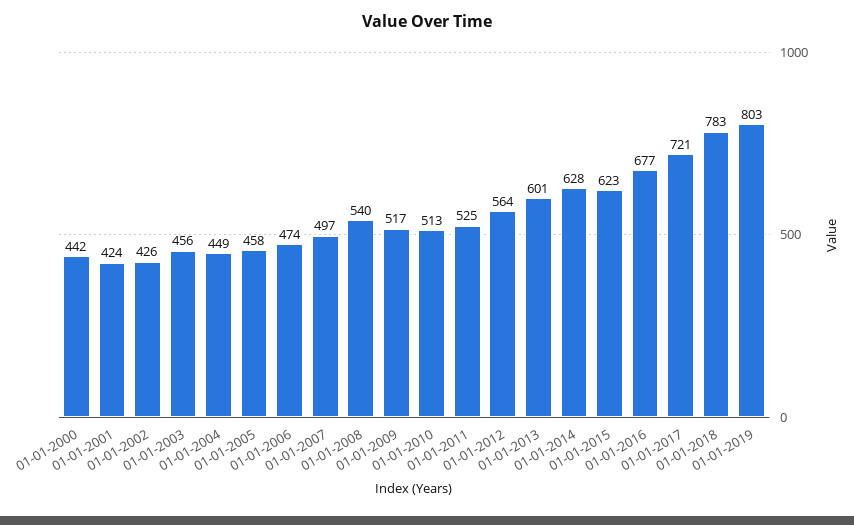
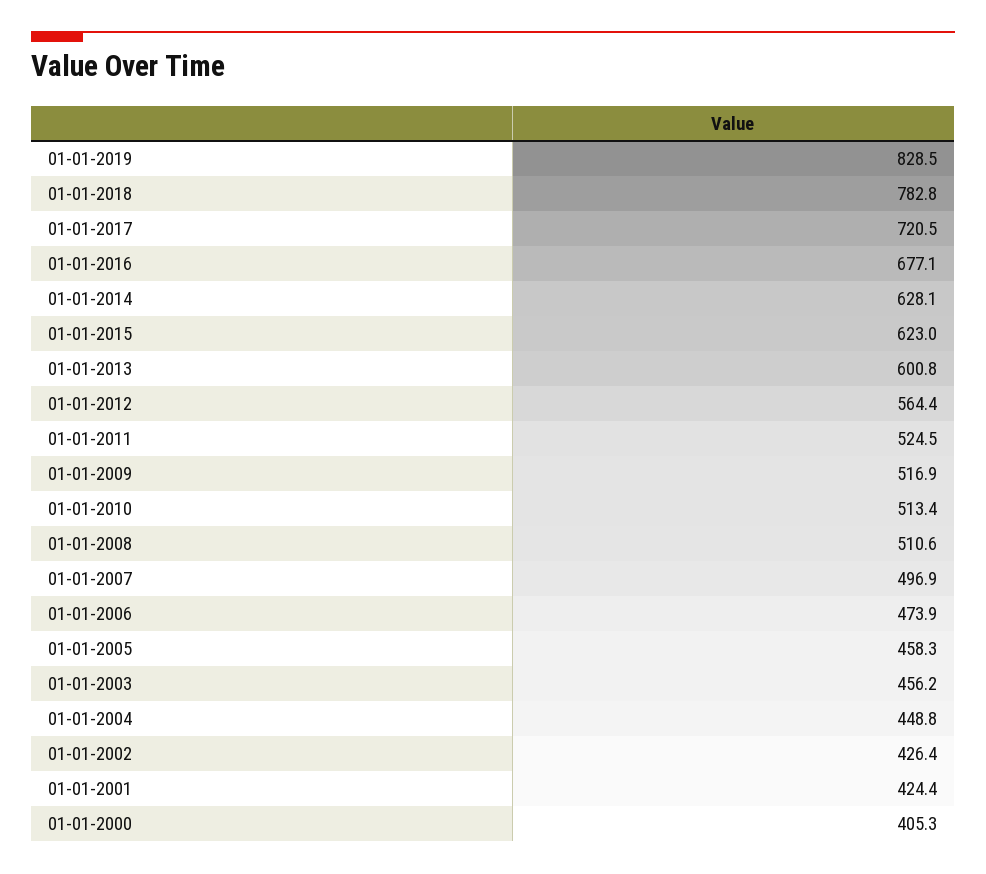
01-01-2000: 442 -> 405.3
01-01-2008: 540 -> 510.6
01-01-2019: 803 -> 828.5

